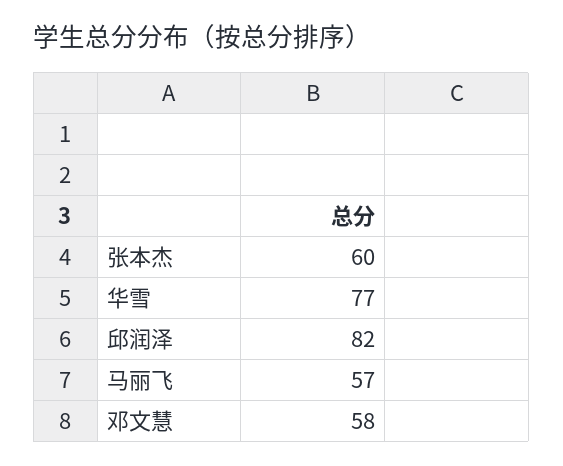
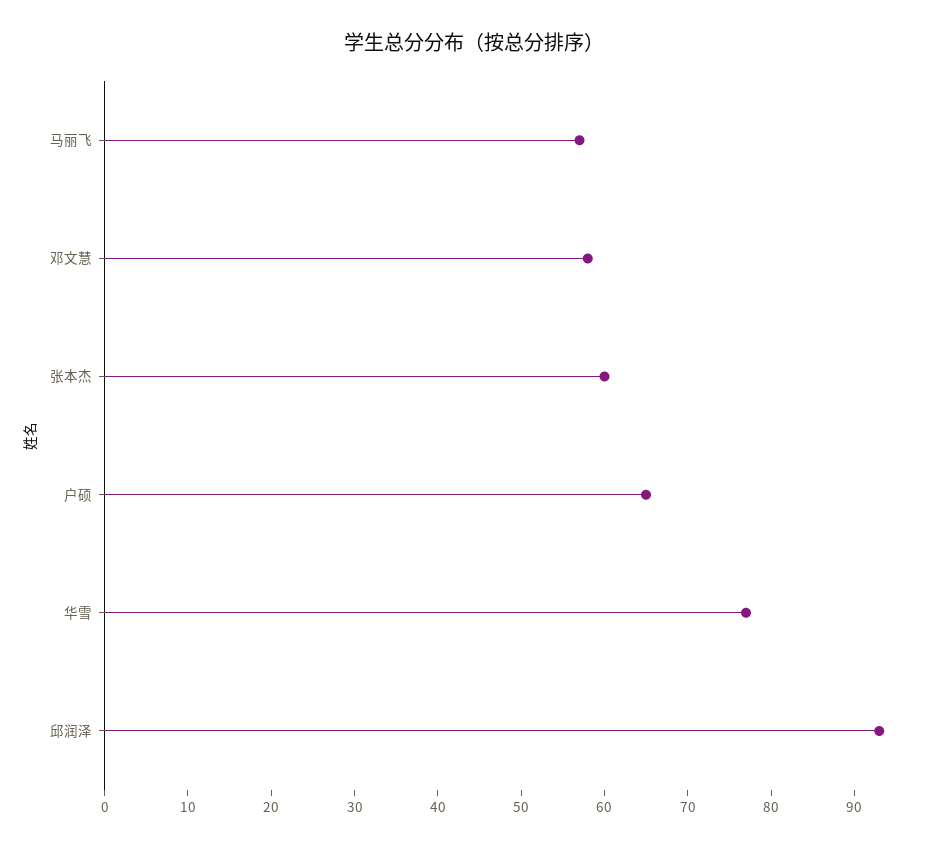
邱润泽: 82 -> 93
户硕: none -> 65

